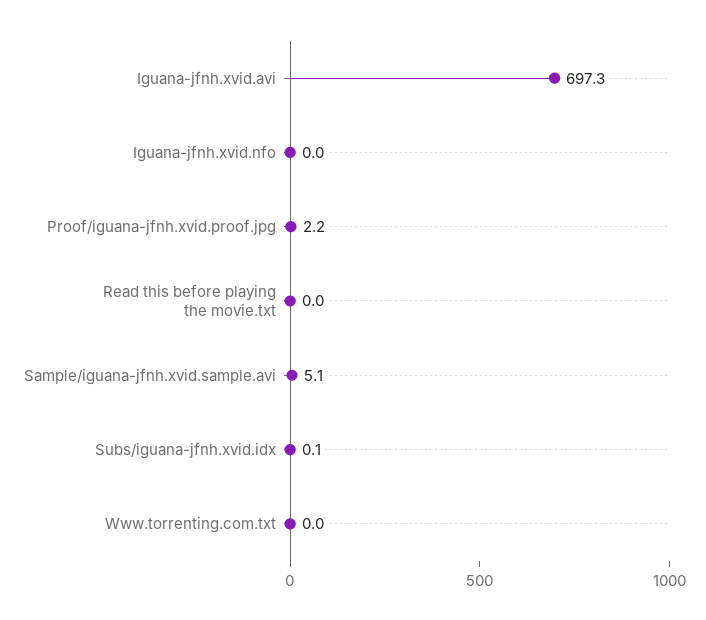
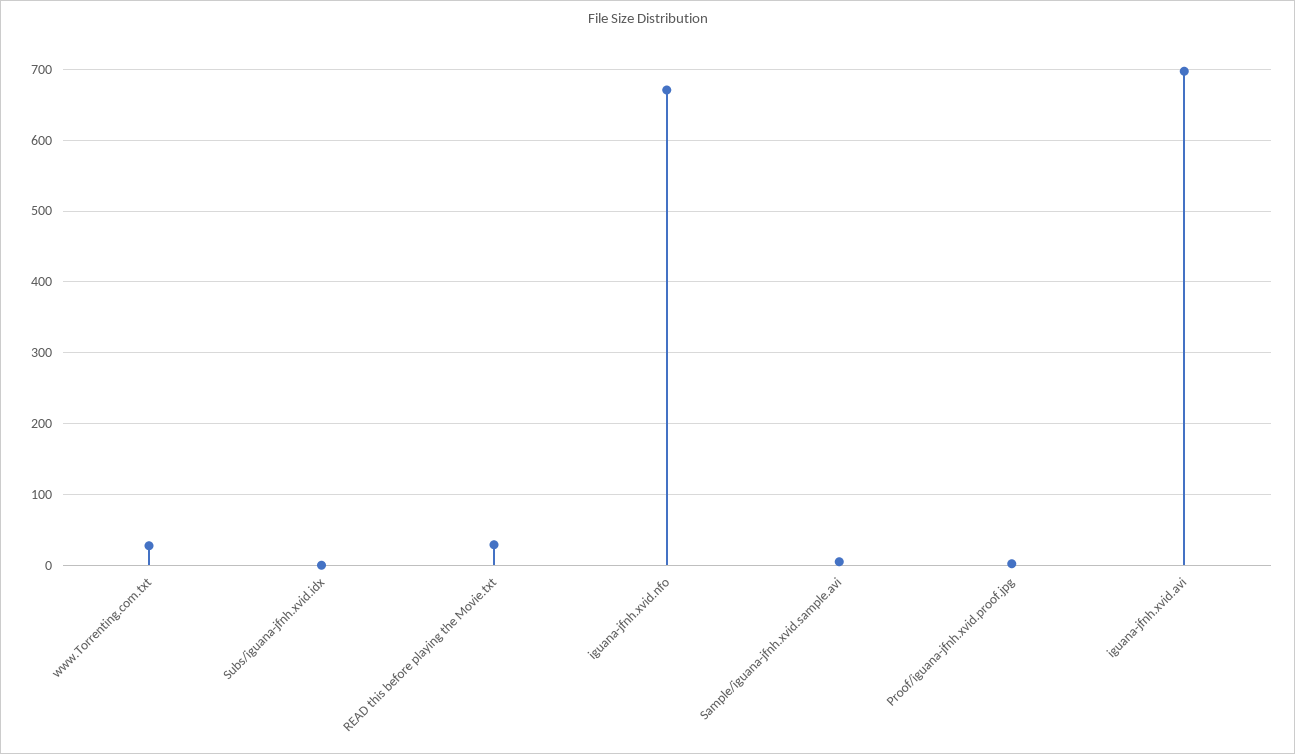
Iguana-jfnh.xvid.nfo: 0 -> 670
Read this before playing the movie.txt: 0 -> 30
Www.torrenting.com.txt: 0 -> 30

